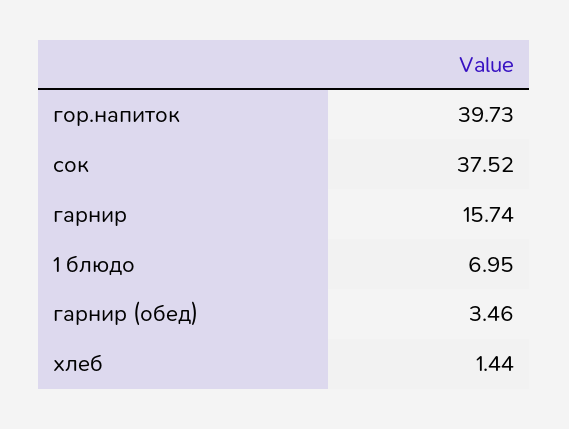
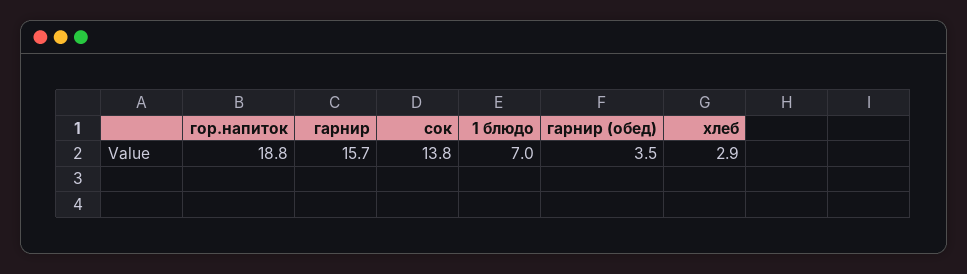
гор.напиток: 39.73 -> 18.8
сок: 37.52 -> 13.8
хлеб: 1.44 -> 2.9

